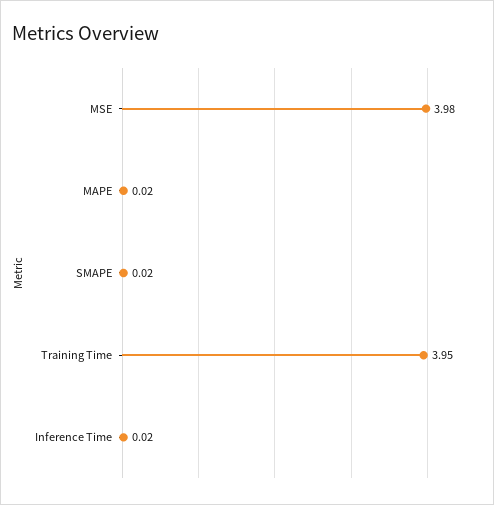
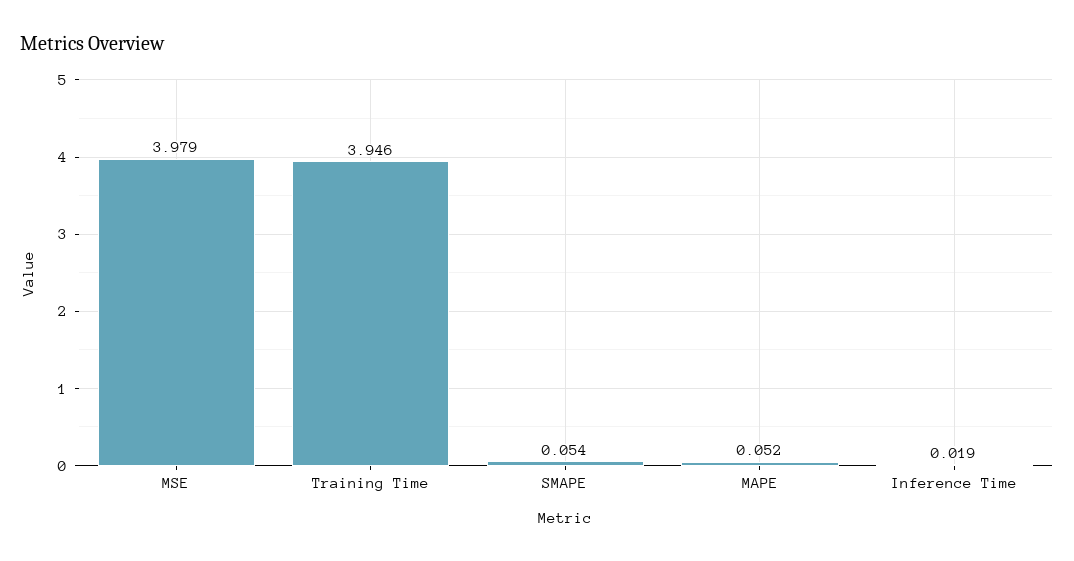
MAPE: 0.02 -> 0.052
SMAPE: 0.02 -> 0.054

